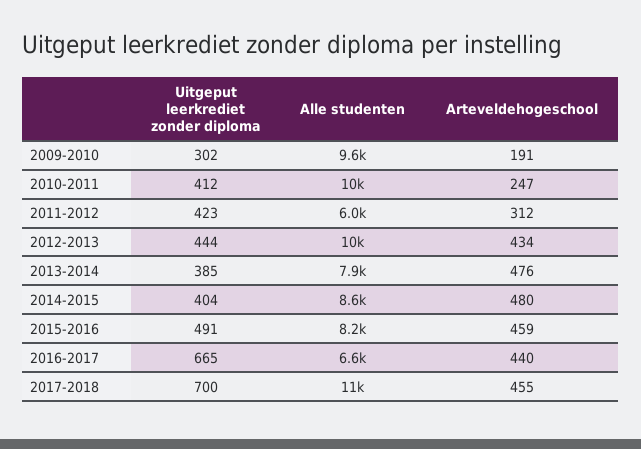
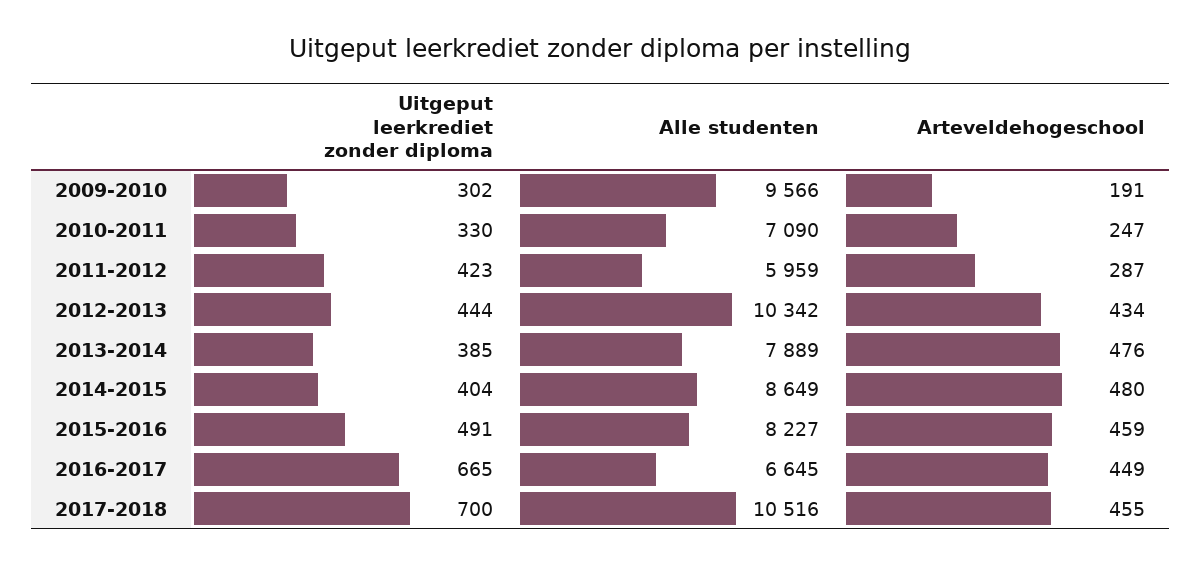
Uitgeput leerkrediet zonder diploma, 2010-2011: 412 -> 330
Alle studenten, 2010-2011: 10000 -> 7090
Arteveldehogeschool, 2011-2012: 312 -> 287
Arteveldehogeschool, 2016-2017: 440 -> 449

